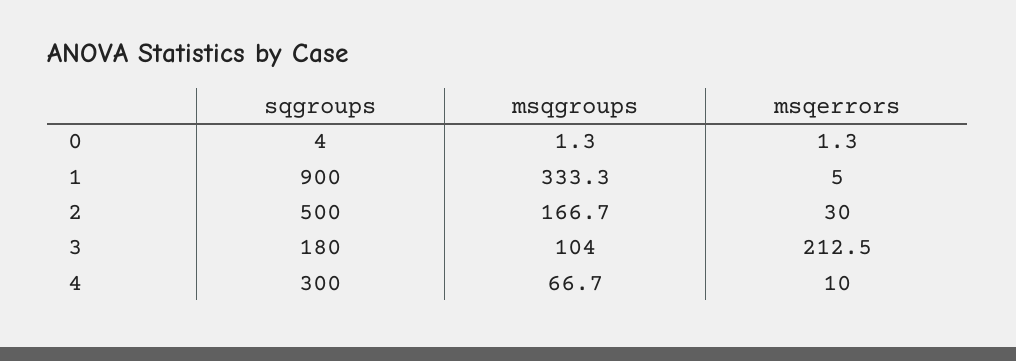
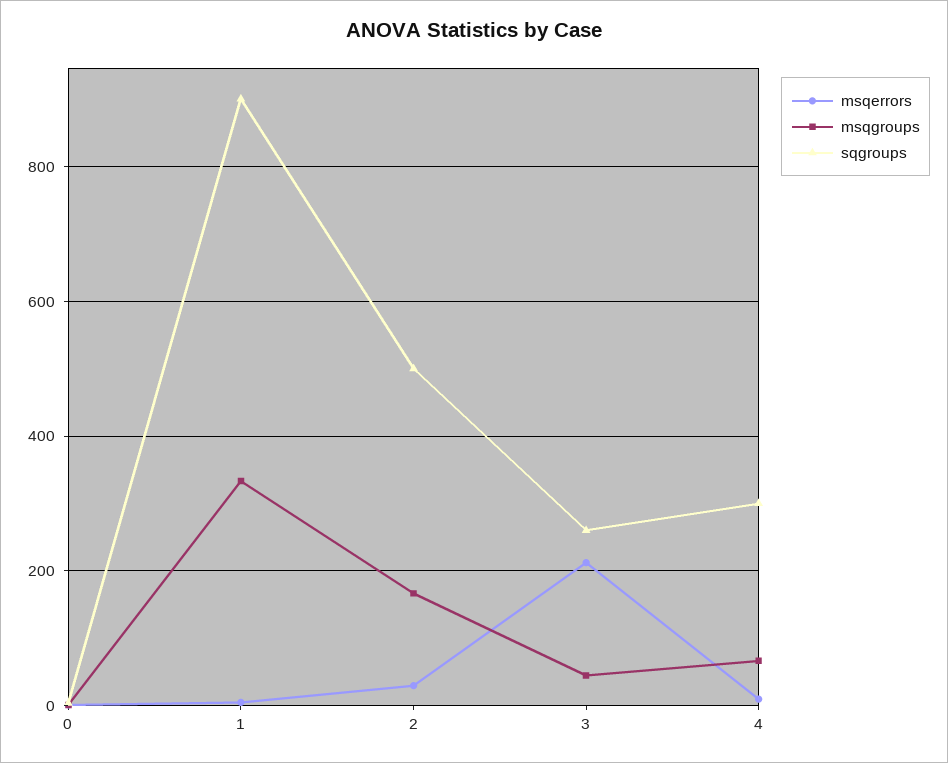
sqgroups, 3: 180 -> 260
msqgroups, 3: 104 -> 40

